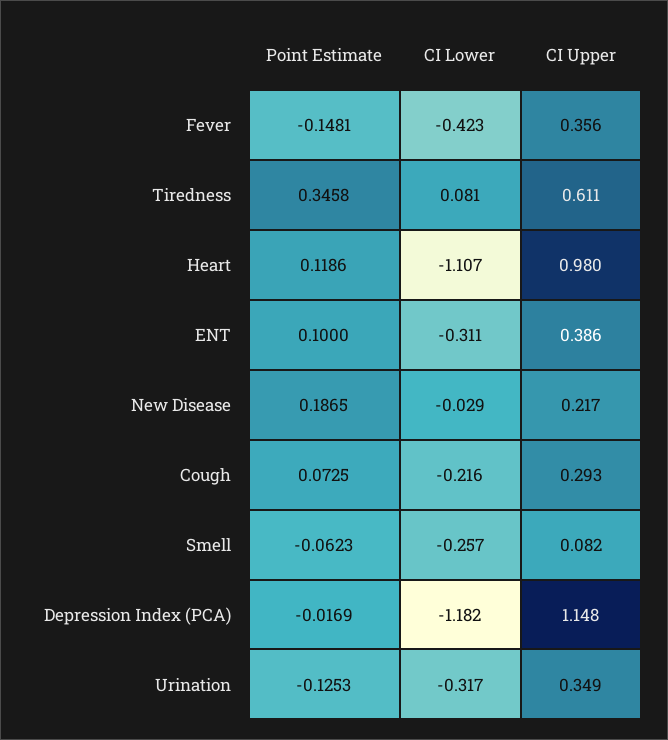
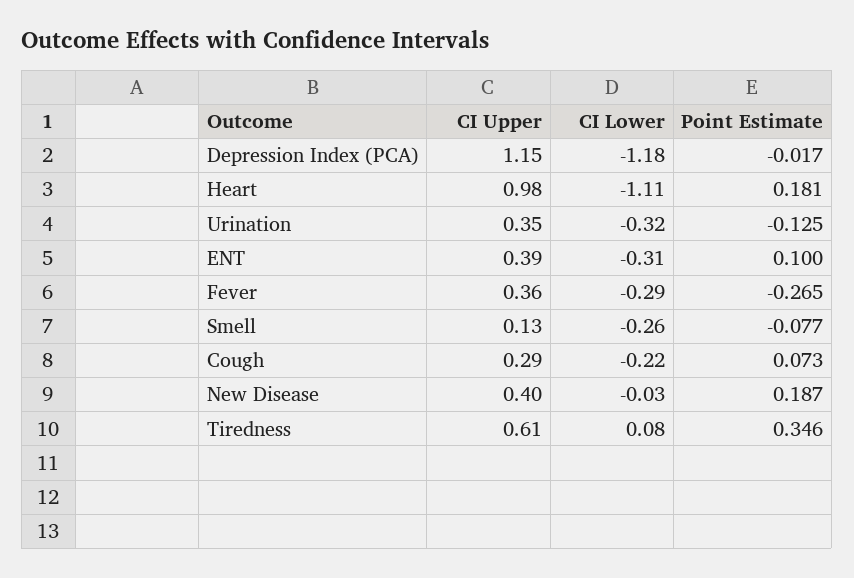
Point Estimate, Fever: -0.1481 -> -0.265
CI Lower, Fever: -0.423 -> -0.29
Point Estimate, Heart: 0.1186 -> 0.181
CI Upper, New Disease: 0.217 -> 0.4
Point Estimate, Smell: -0.0623 -> -0.077
CI Upper, Smell: 0.082 -> 0.13

